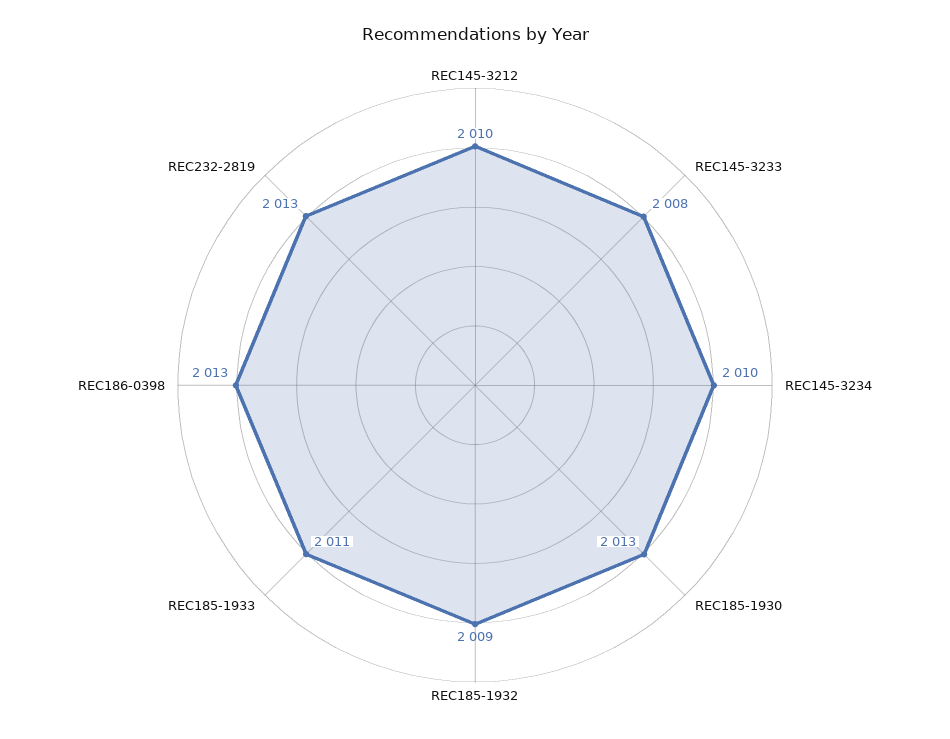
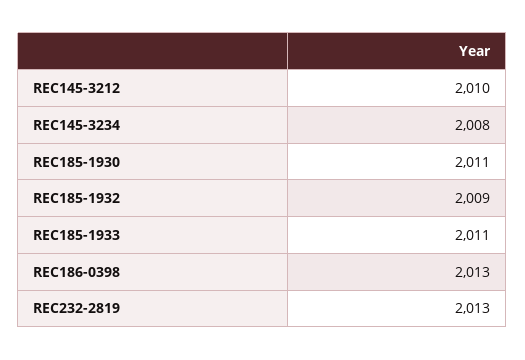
REC145-3233: 2008 -> none
REC145-3234: 2010 -> 2008
REC185-1930: 2013 -> 2011

